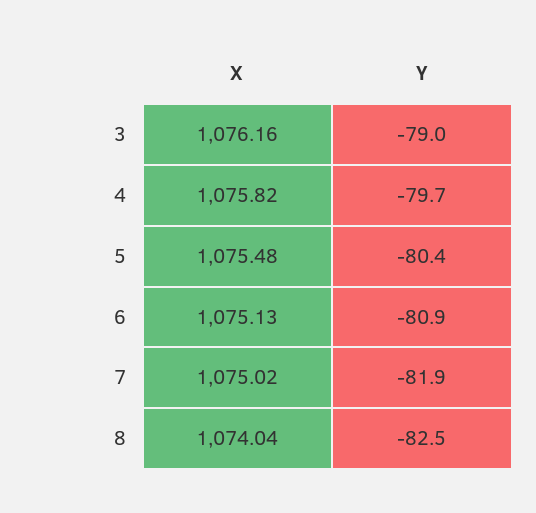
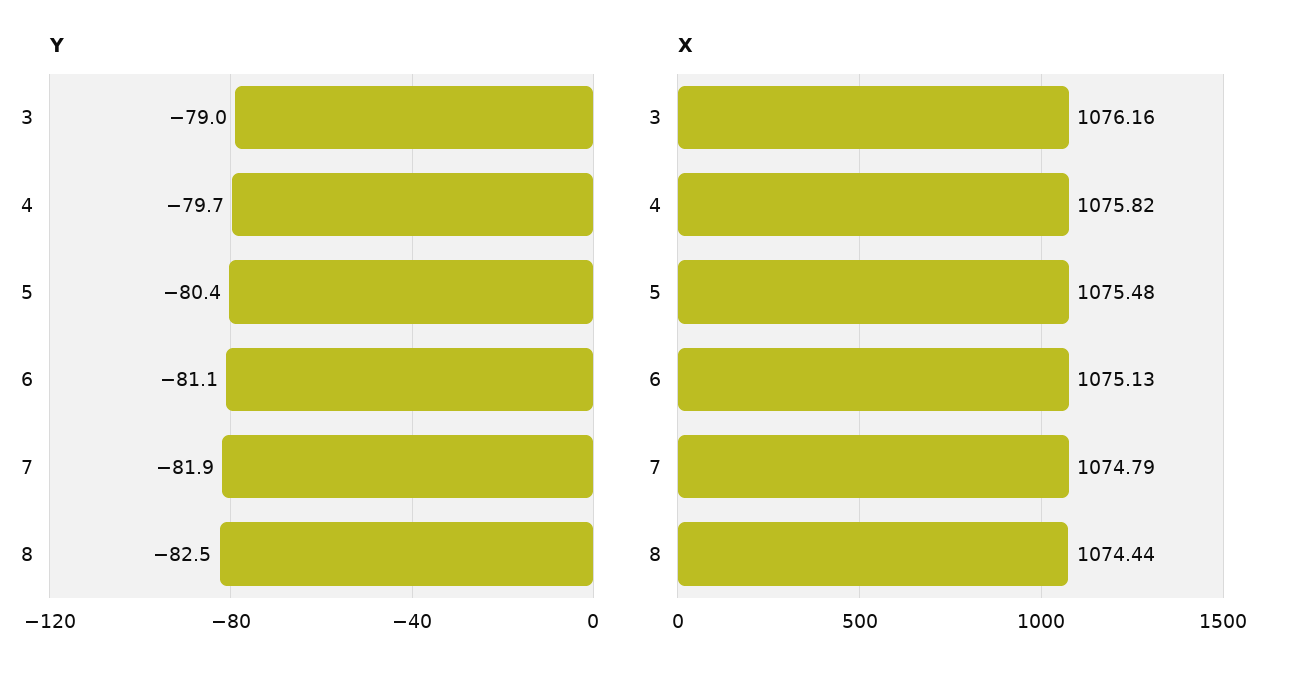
Y, 6: -80.9 -> -81.1
X, 7: 1075.02 -> 1074.79
X, 8: 1074.04 -> 1074.44

